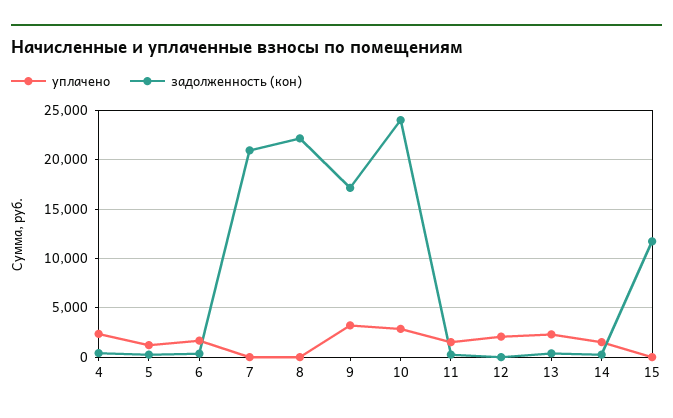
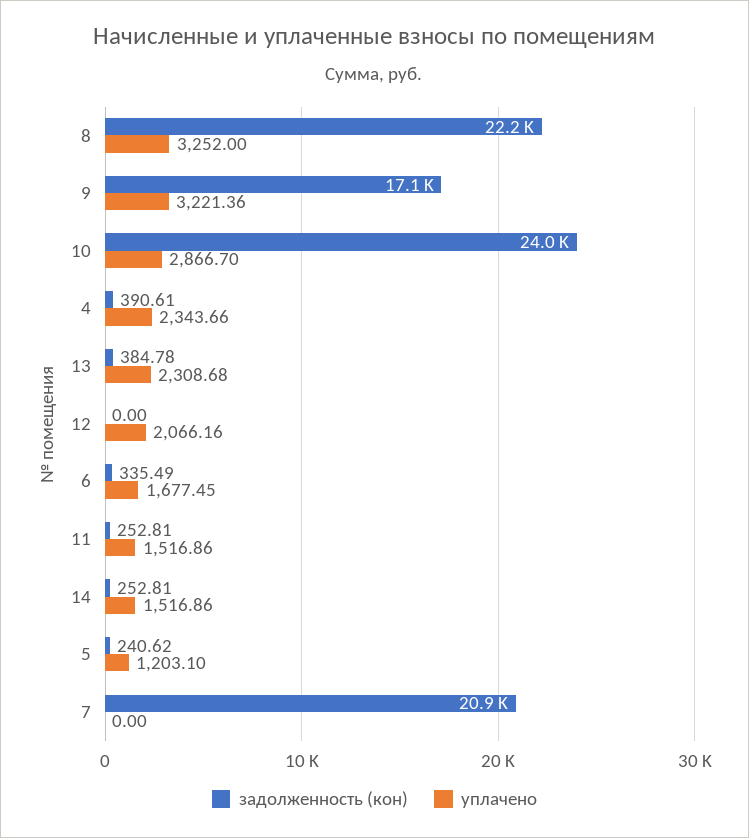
уплачено, 8: 0 -> 3252
уплачено, 15: 0 -> none
задолженность (кон), 15: 12000 -> none

